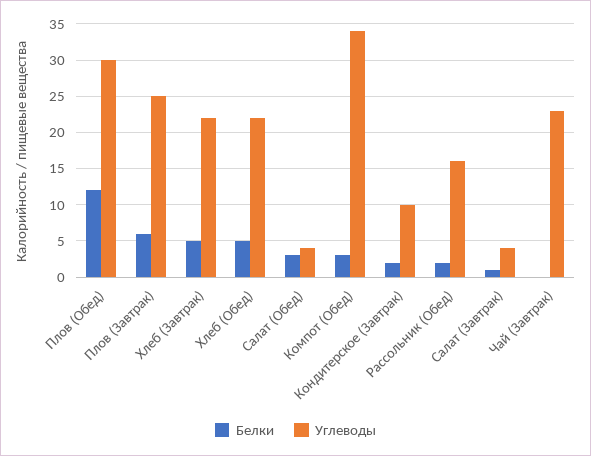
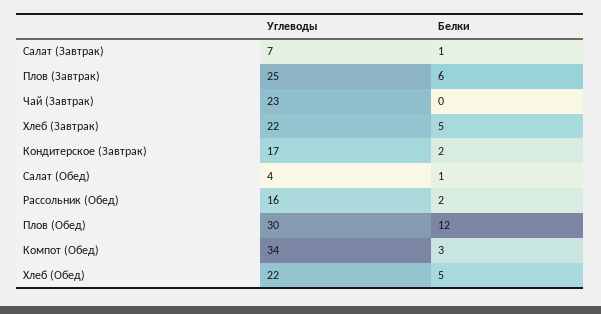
Белки, Салат (Обед): 3 -> 1
Углеводы, Кондитерское (Завтрак): 10 -> 17
Углеводы, Салат (Завтрак): 4 -> 7

